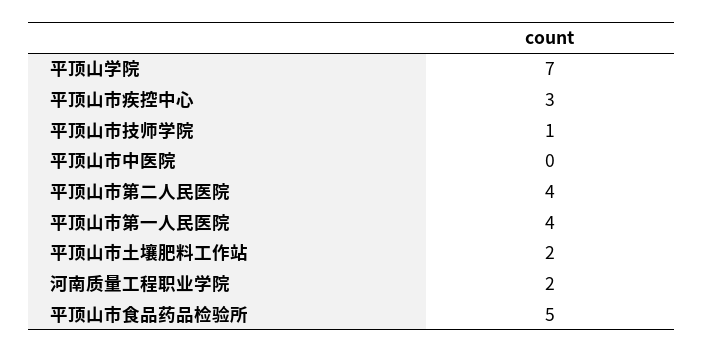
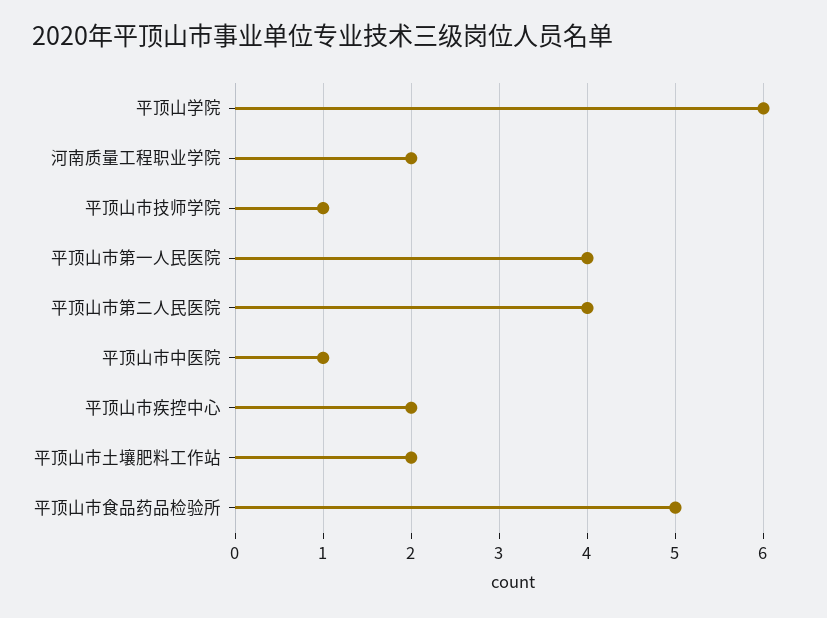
平顶山学院: 7 -> 6
平顶山市疾控中心: 3 -> 2
平顶山市中医院: 0 -> 1

